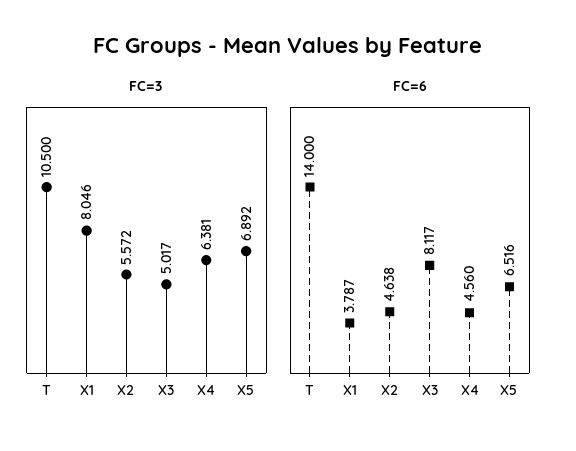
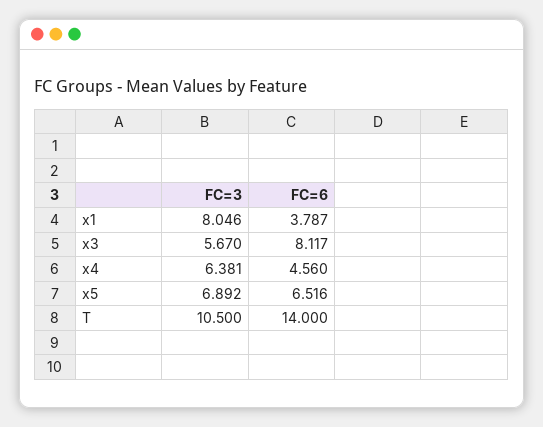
FC=3, X2: 5.572 -> none
FC=3, X3: 5.017 -> 5.67
FC=6, X2: 4.638 -> none

